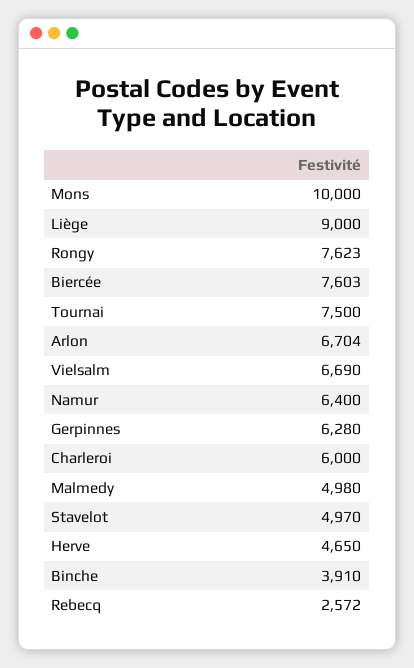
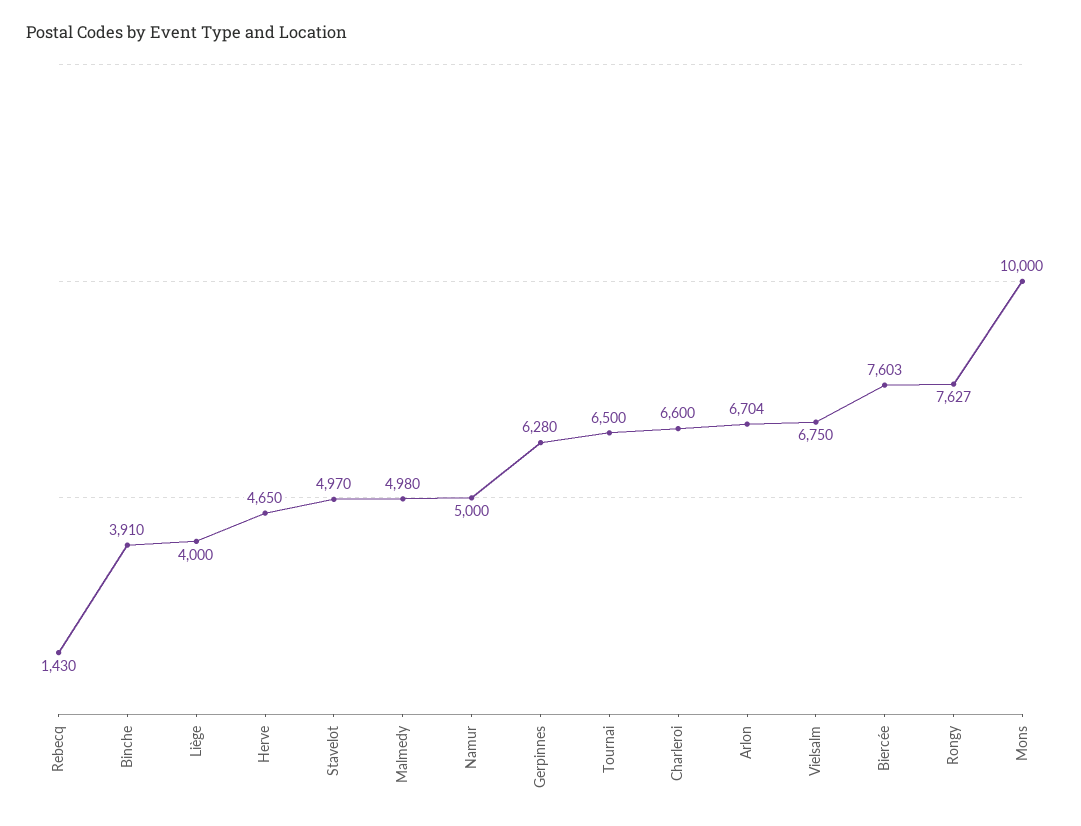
Liège: 9000 -> 4000
Rongy: 7623 -> 7627
Tournai: 7500 -> 6500
Vielsalm: 6690 -> 6750
Namur: 6400 -> 5000
Charleroi: 6000 -> 6600
Rebecq: 2572 -> 1430

